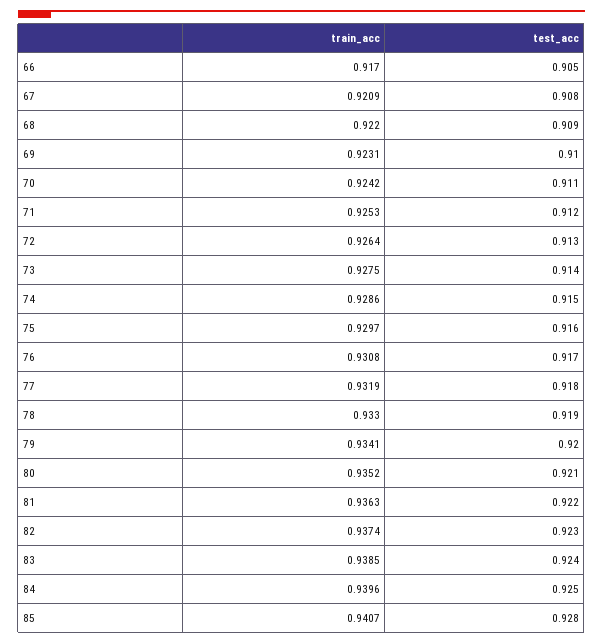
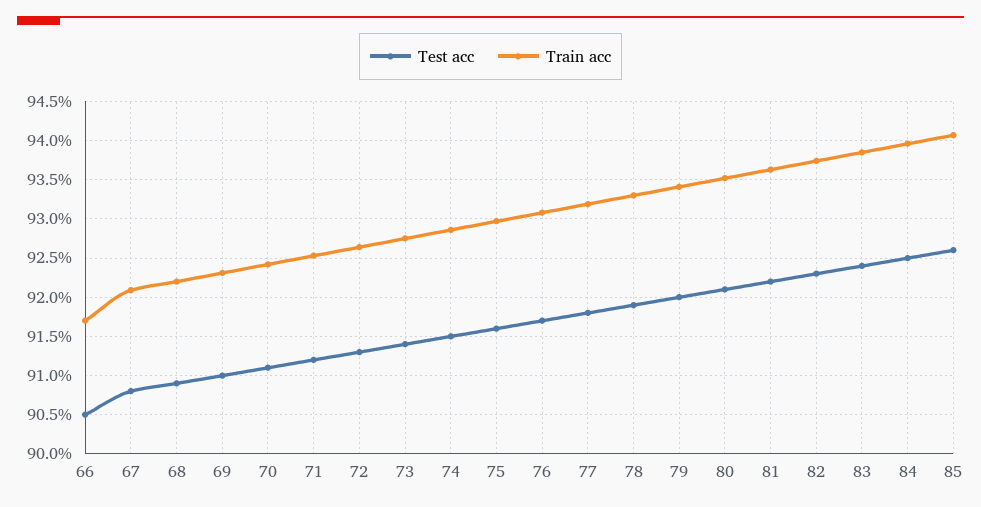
test_acc, 85: 0.928 -> 0.926

